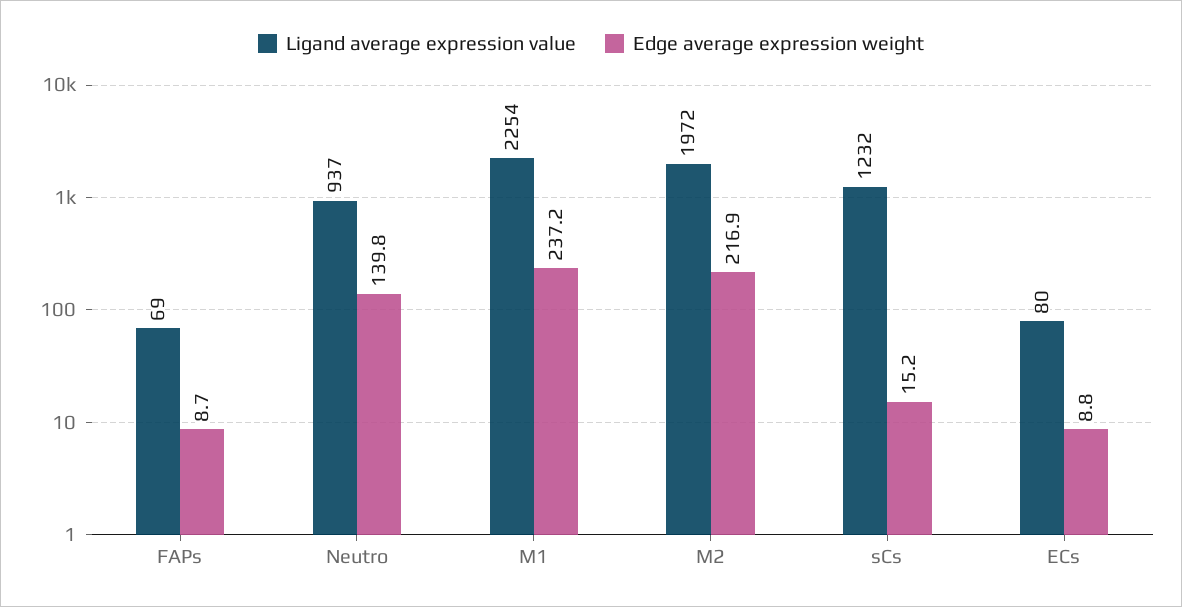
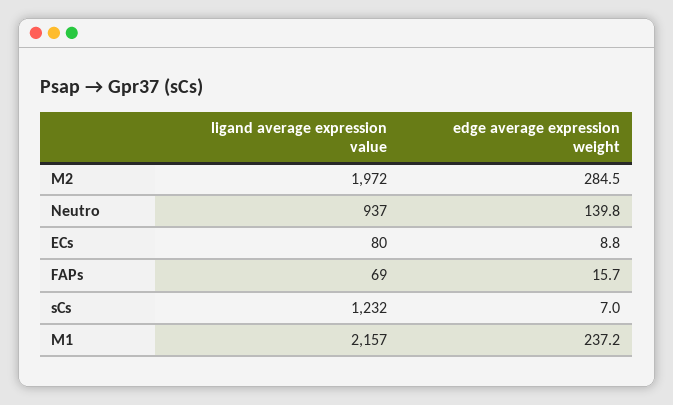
Edge average expression weight, FAPs: 8.7 -> 15.7
Ligand average expression value, M1: 2254 -> 2157
Edge average expression weight, M2: 216.9 -> 284.5
Edge average expression weight, sCs: 15.2 -> 7

